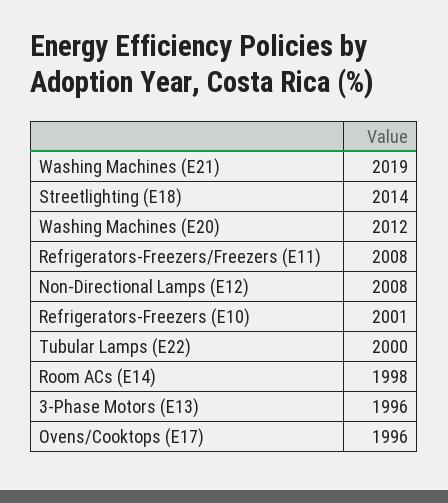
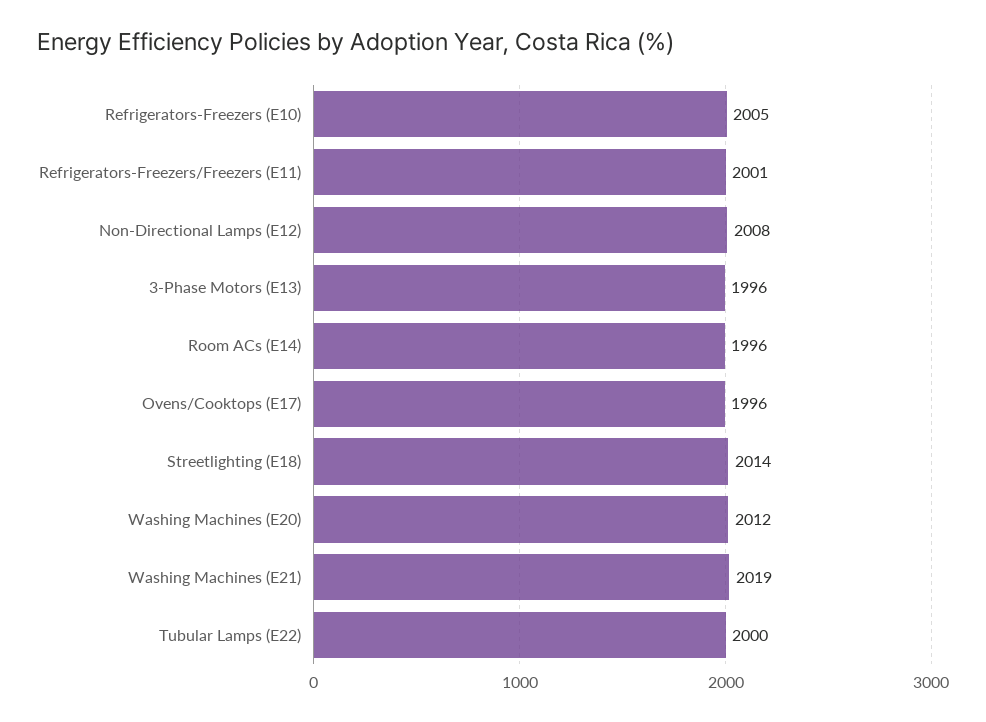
Refrigerators-Freezers/Freezers (E11): 2008 -> 2001
Refrigerators-Freezers (E10): 2001 -> 2005
Room ACs (E14): 1998 -> 1996

